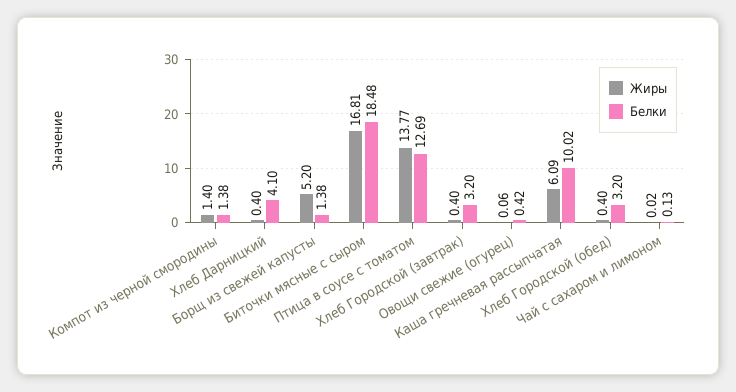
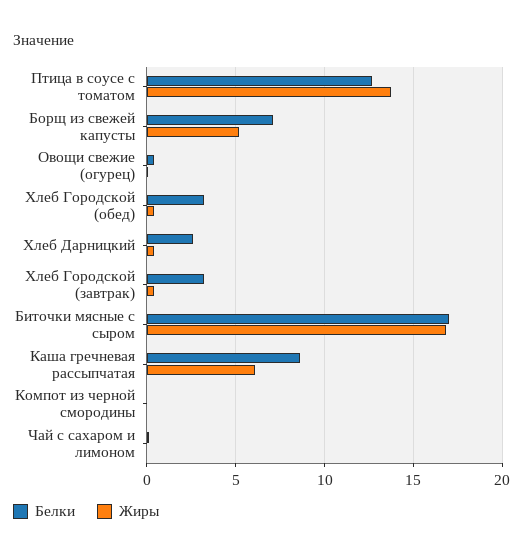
Жиры, Компот из черной смородины: 1.4 -> 0
Белки, Компот из черной смородины: 1.38 -> 0
Белки, Хлеб Дарницкий: 4.1 -> 2.5
Белки, Борщ из свежей капусты: 1.38 -> 7
Белки, Биточки мясные с сыром: 18.48 -> 17
Белки, Каша гречневая рассыпчатая: 10.02 -> 8.5

